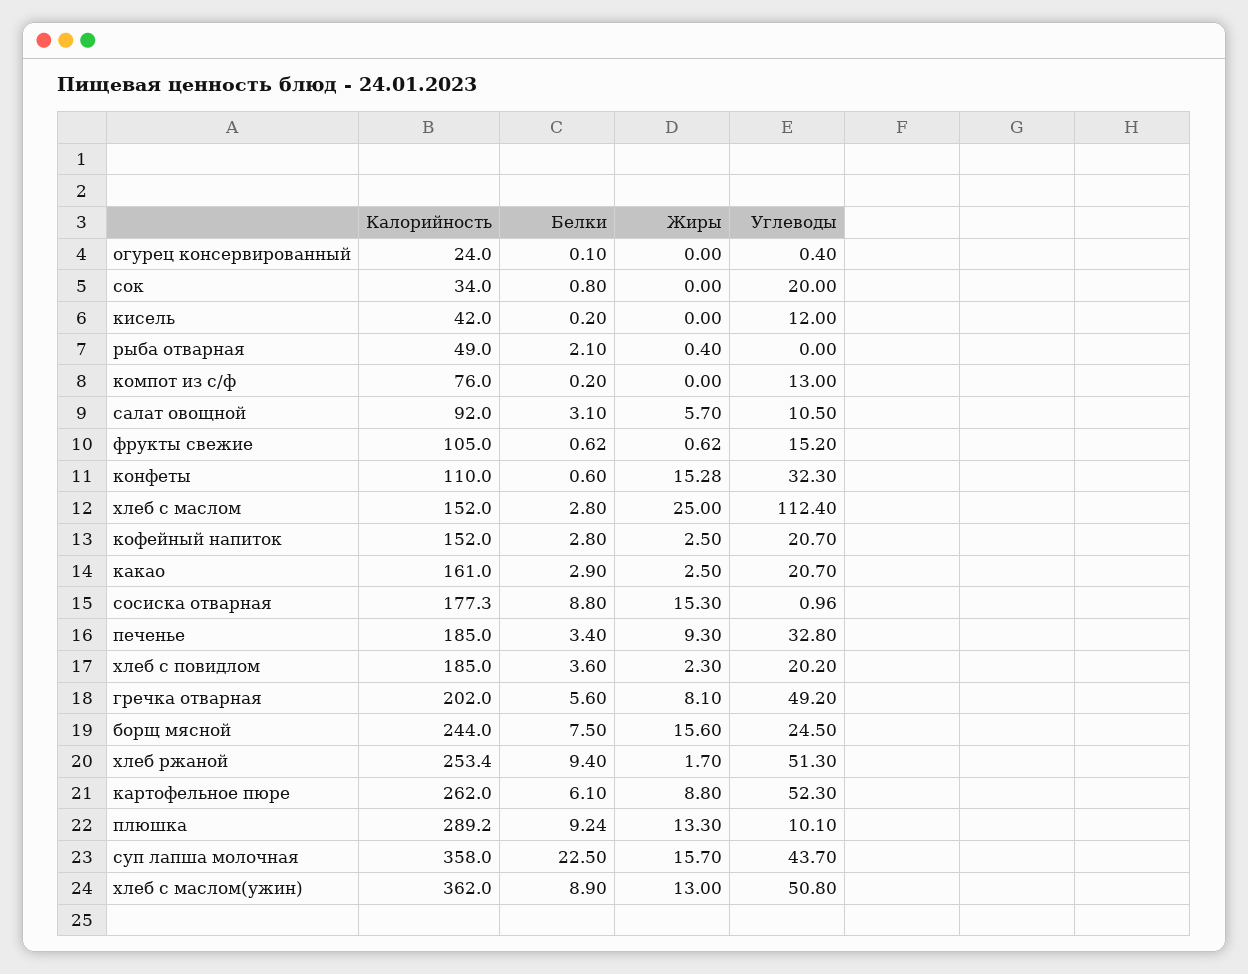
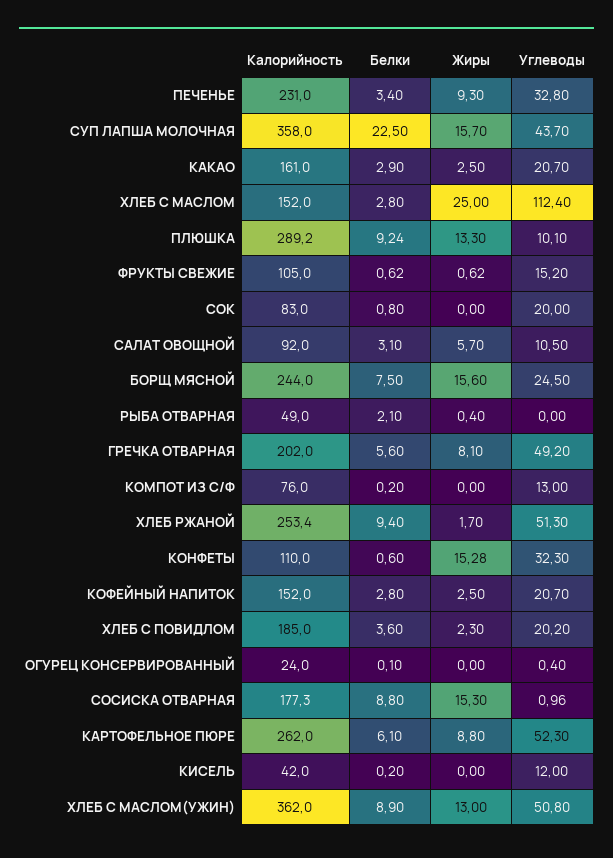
Калорийность, сок: 34 -> 83
Калорийность, печенье: 185 -> 231

